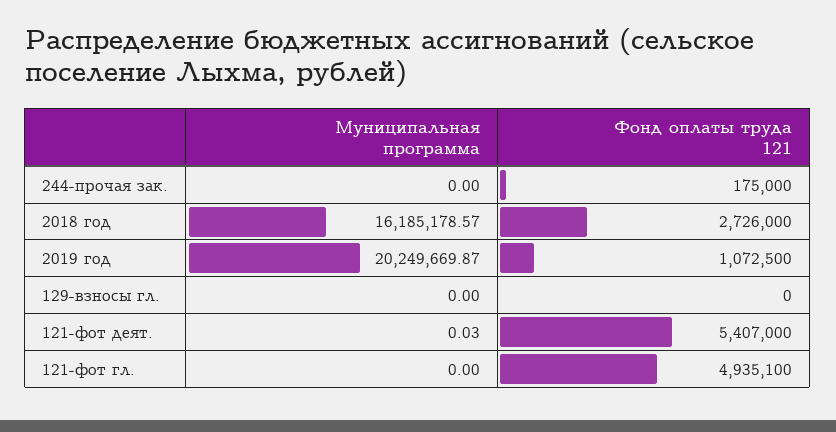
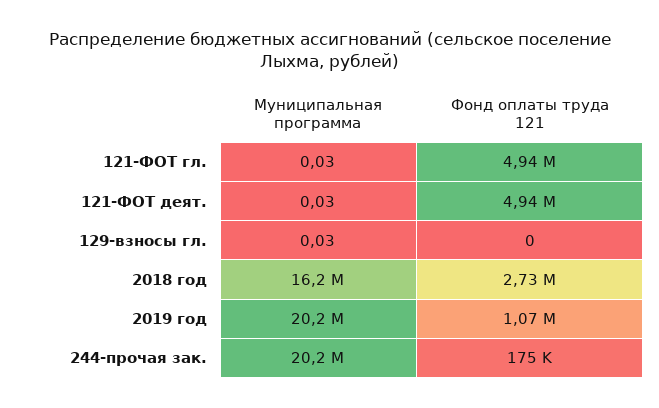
Муниципальная программа, 244-прочая зак.: 0 -> 20200000
Муниципальная программа, 129-взносы гл.: 0 -> 0.03
Фонд оплаты труда 121, 121-фот деят.: 5407000 -> 4940000
Муниципальная программа, 121-фот гл.: 0 -> 0.03

